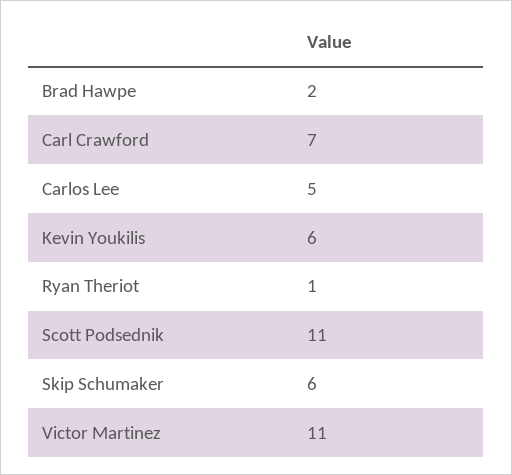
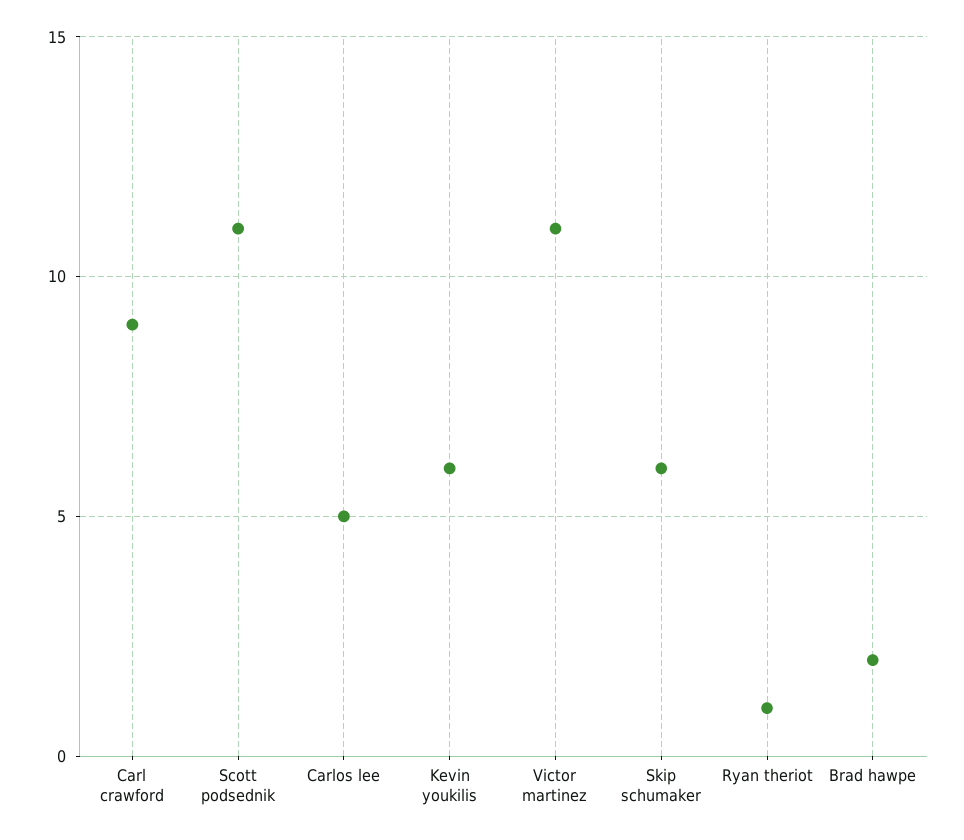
Carl Crawford: 7 -> 9

